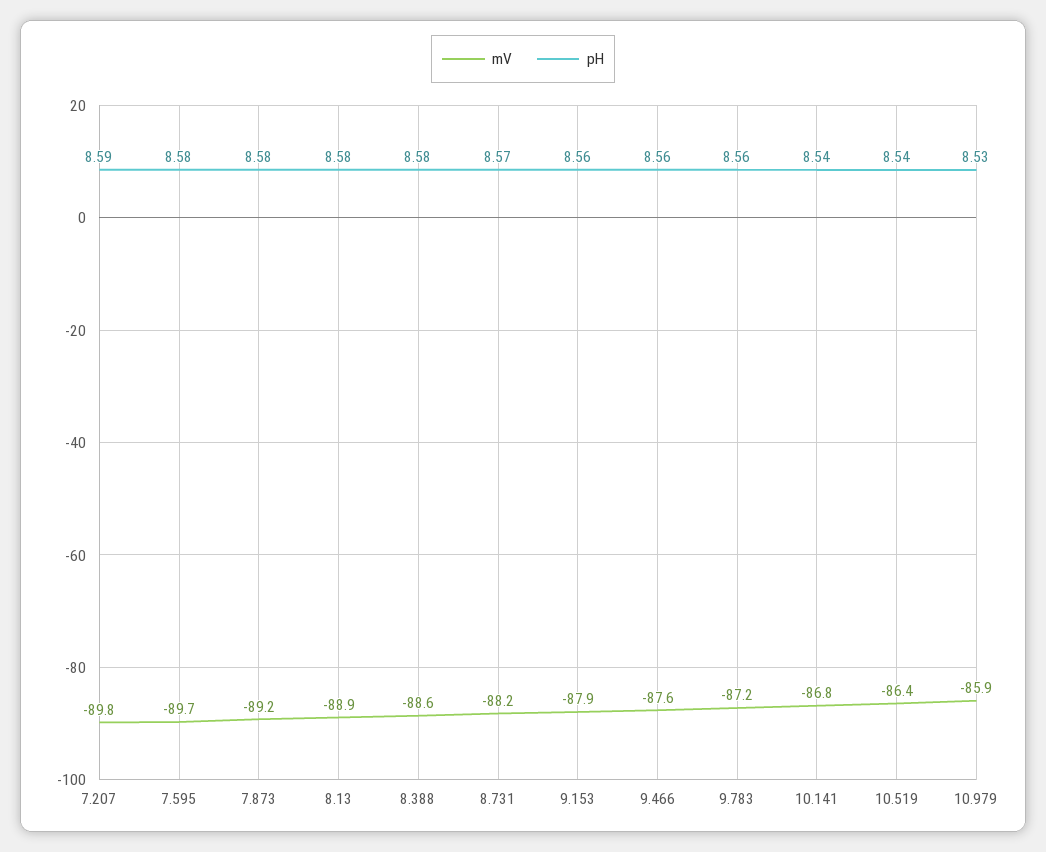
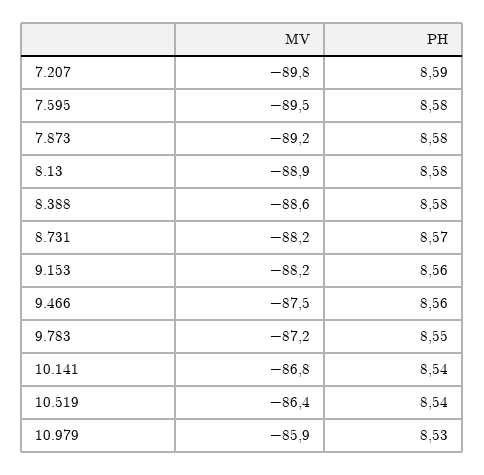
mV, 7.595: -89.7 -> -89.5
mV, 9.153: -87.9 -> -88.2
mV, 9.466: -87.6 -> -87.5
pH, 9.783: 8.56 -> 8.55

